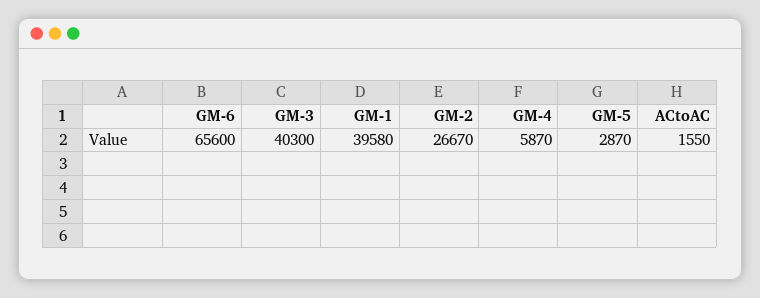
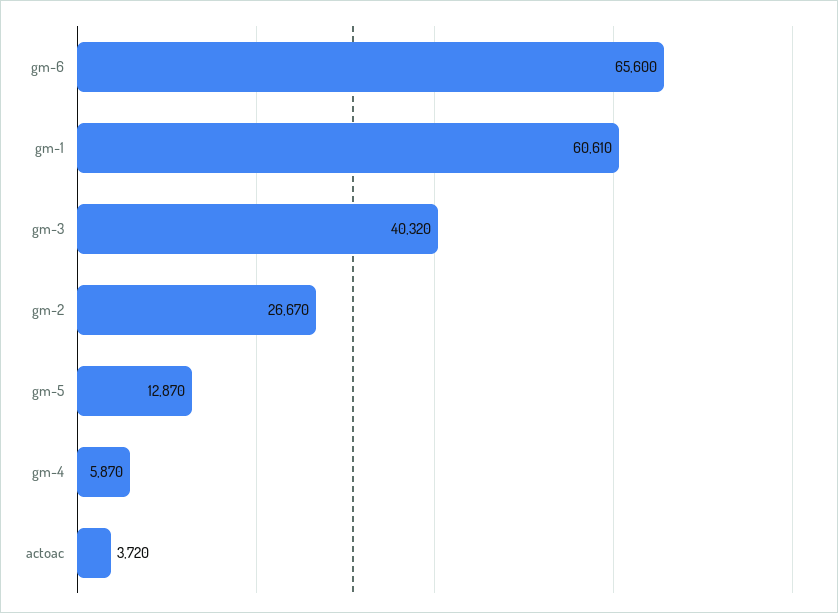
GM-3: 40300 -> 40320
GM-1: 39580 -> 60610
GM-5: 2870 -> 12870
ACtoAC: 1550 -> 3720

